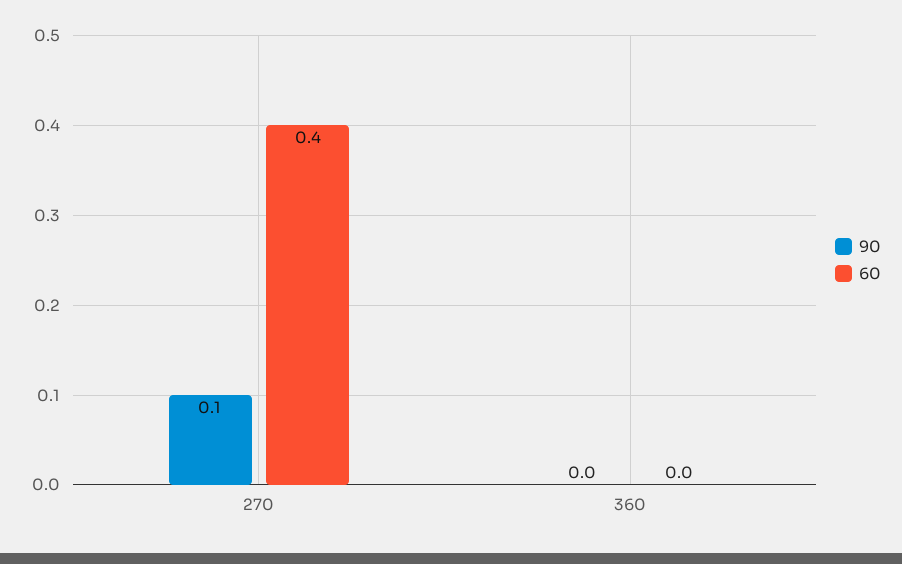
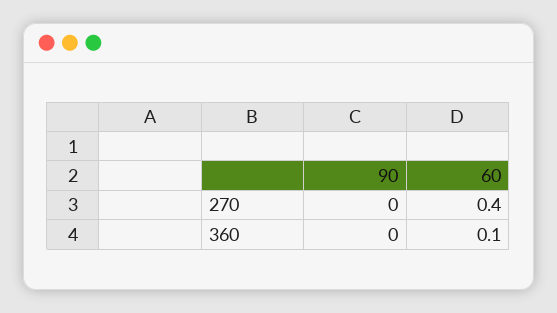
90, 270: 0.1 -> 0
60, 360: 0 -> 0.1

